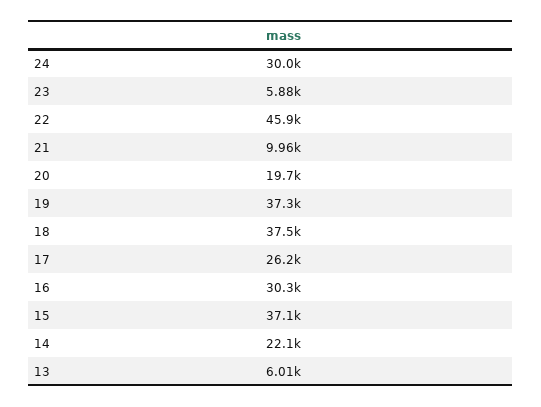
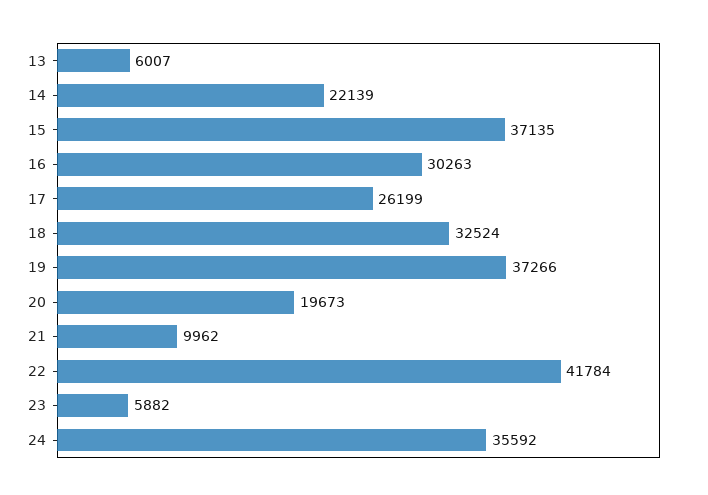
24: 30000 -> 35592
22: 45900 -> 41784
18: 37500 -> 32524

